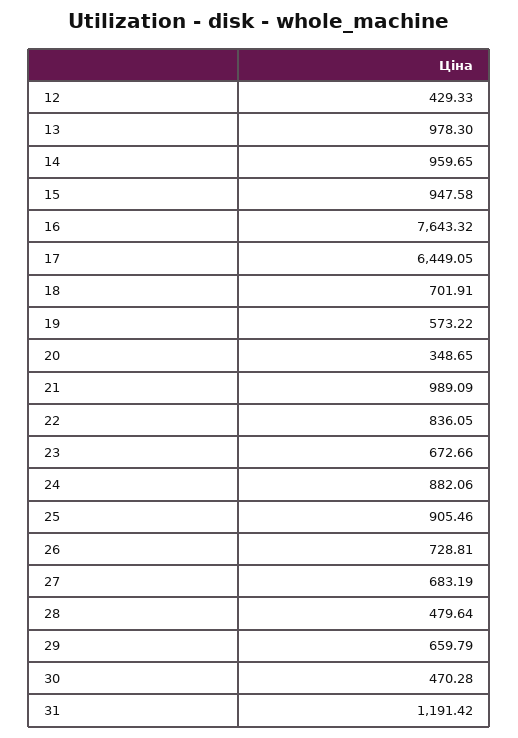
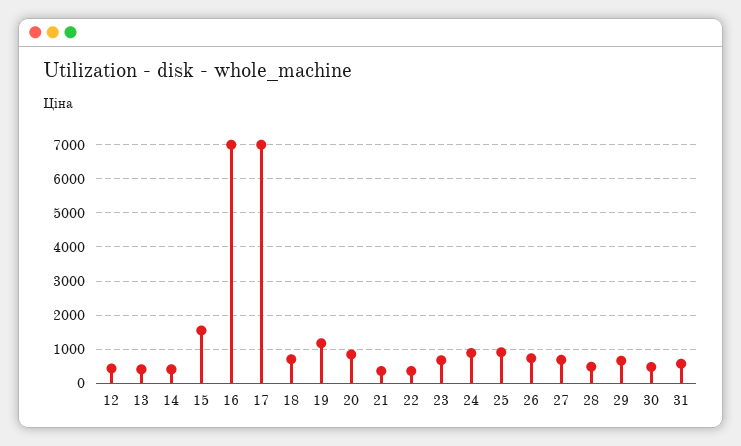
13: 978.3 -> 400
14: 959.65 -> 400
15: 947.58 -> 1600
16: 7643.32 -> 7000
17: 6449.05 -> 7000
19: 573.22 -> 1200
20: 348.65 -> 800
21: 989.09 -> 400
22: 836.05 -> 400
31: 1191.42 -> 600

